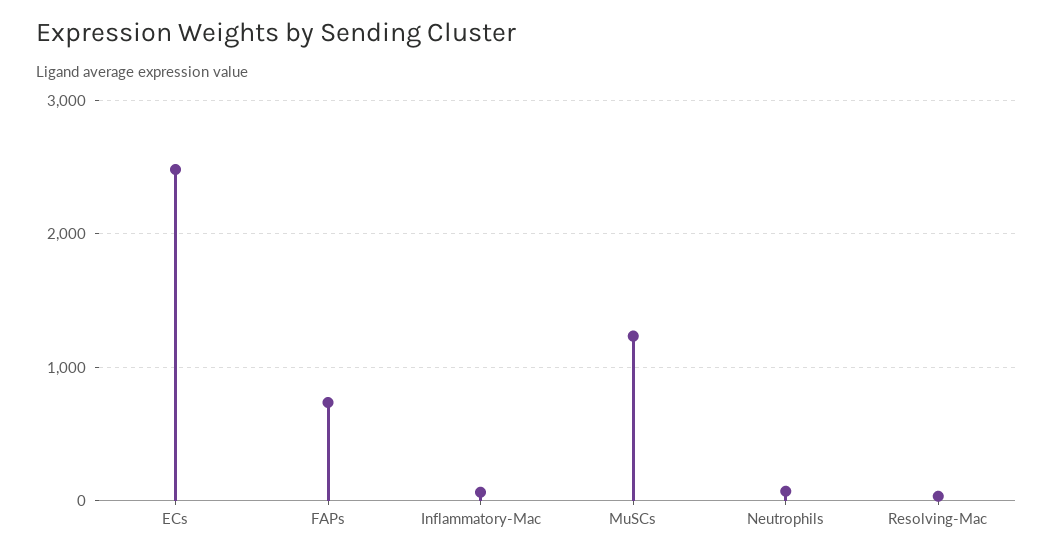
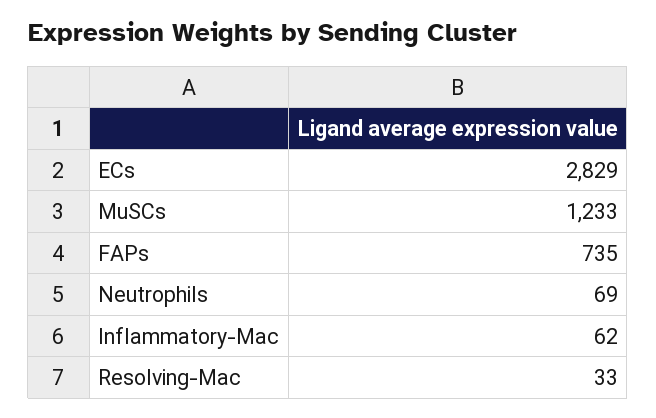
ECs: 2500 -> 2829

